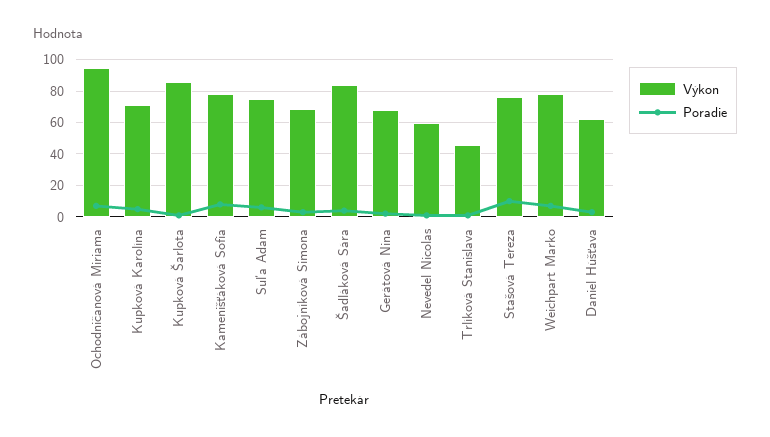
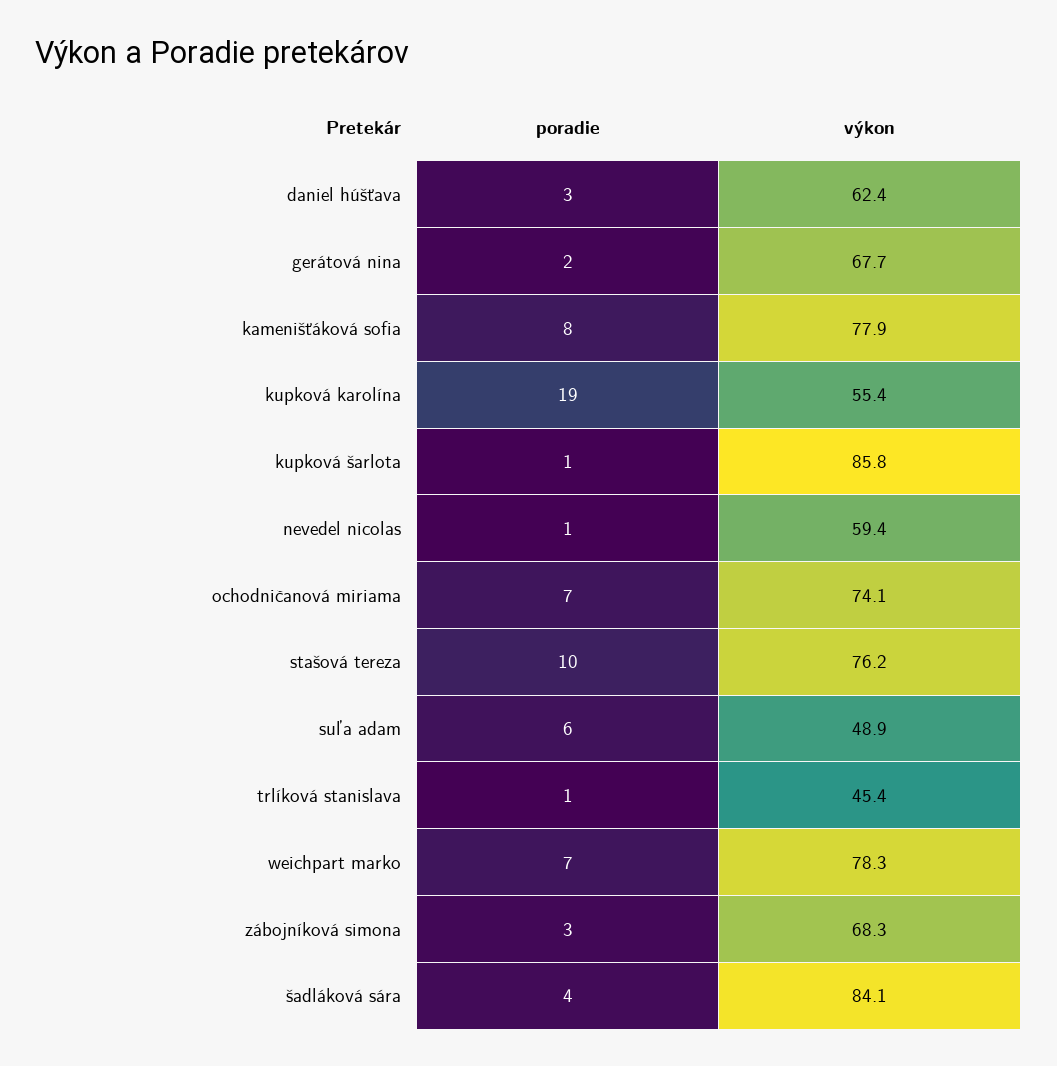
Výkon, Ochodničanová Miriama: 95 -> 74.1
Výkon, Kupková Karolína: 70 -> 55.4
Poradie, Kupková Karolína: 5 -> 19
Výkon, Suľa Adam: 75 -> 48.9

